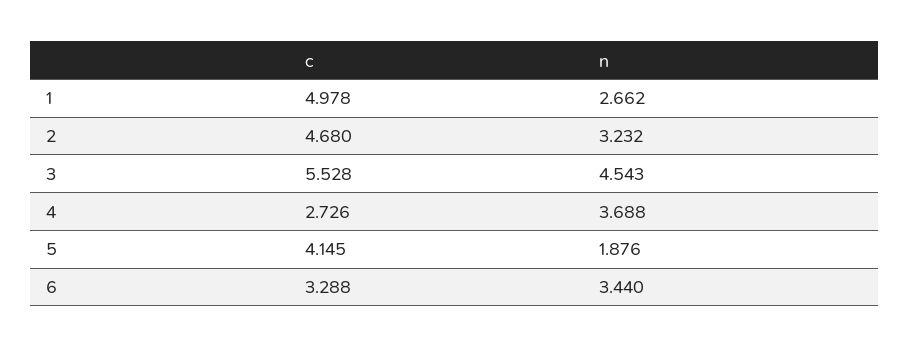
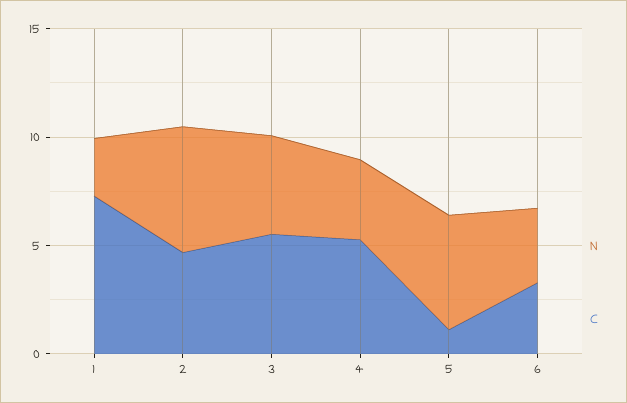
c, 1: 4.978 -> 7
n, 2: 3.232 -> 6
c, 4: 2.726 -> 5
c, 5: 4.145 -> 1
n, 5: 1.876 -> 5

